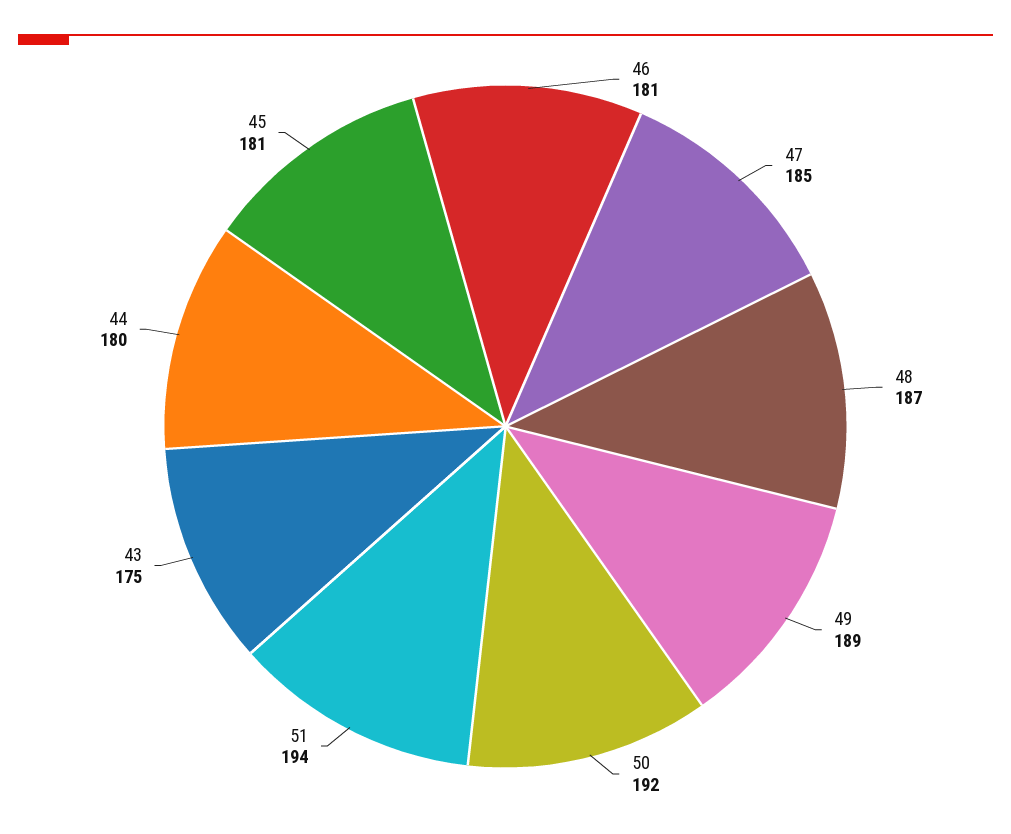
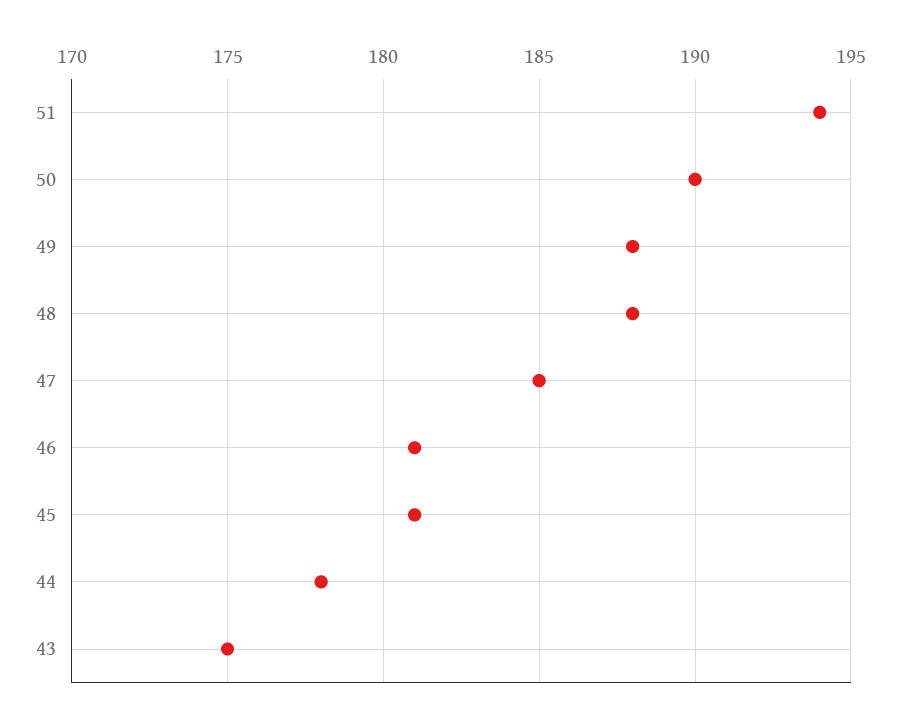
48: 187 -> 188
49: 189 -> 188
50: 192 -> 190
44: 180 -> 178

